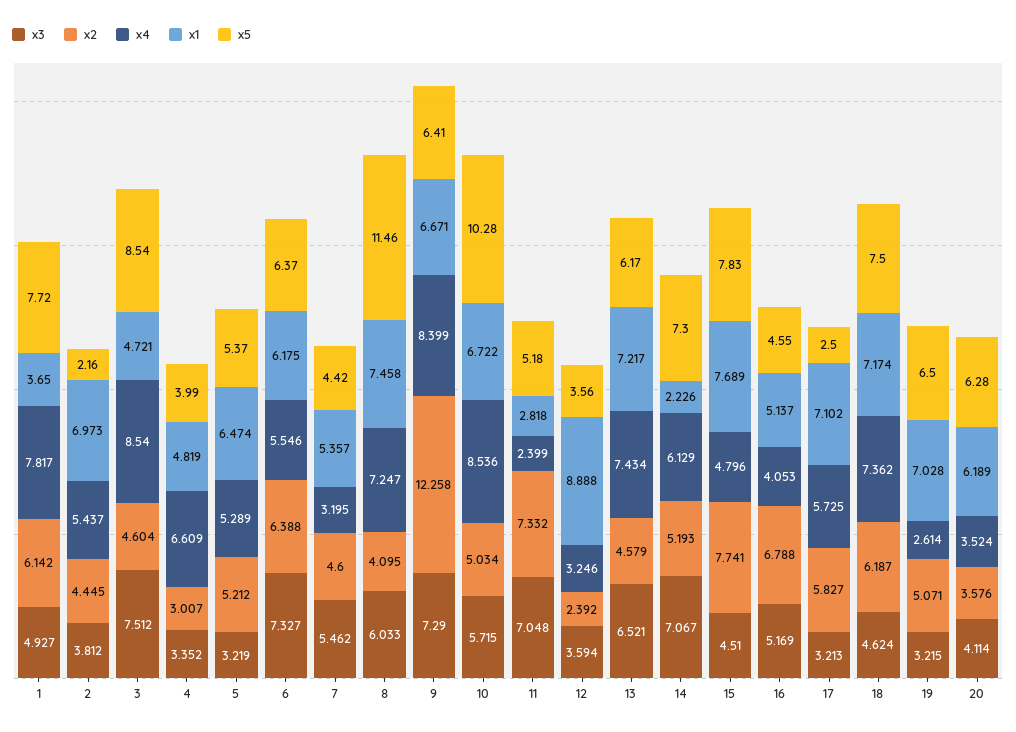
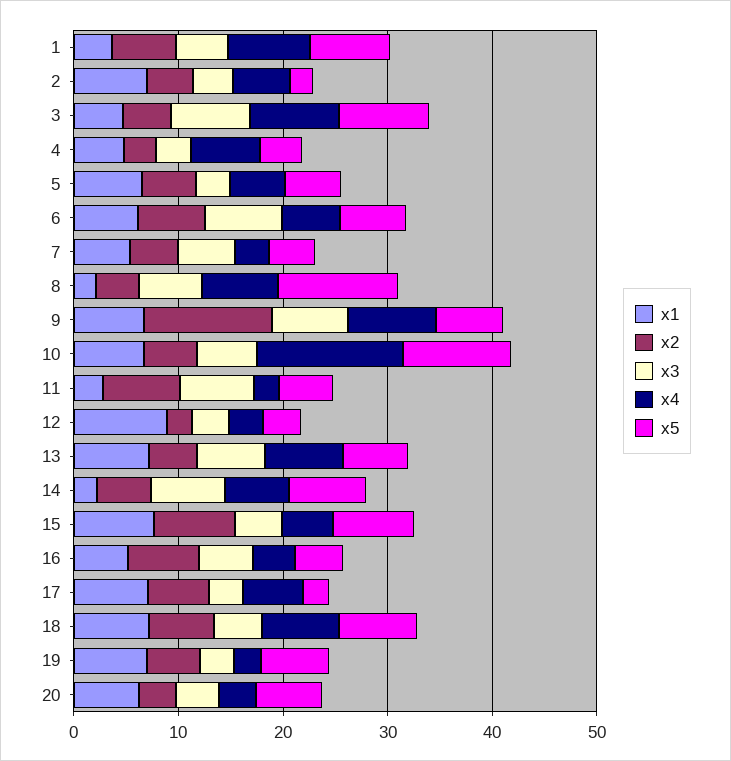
x1, 8: 7.458 -> 2
x4, 10: 8.536 -> 14

